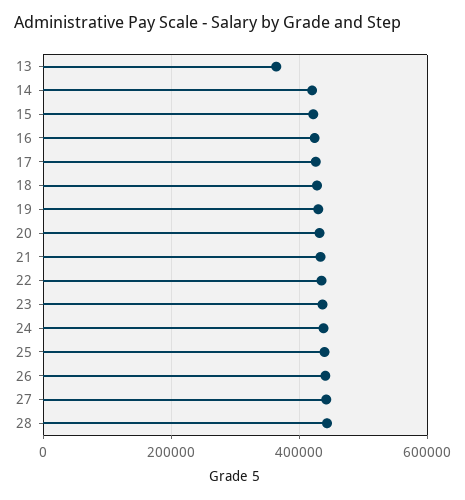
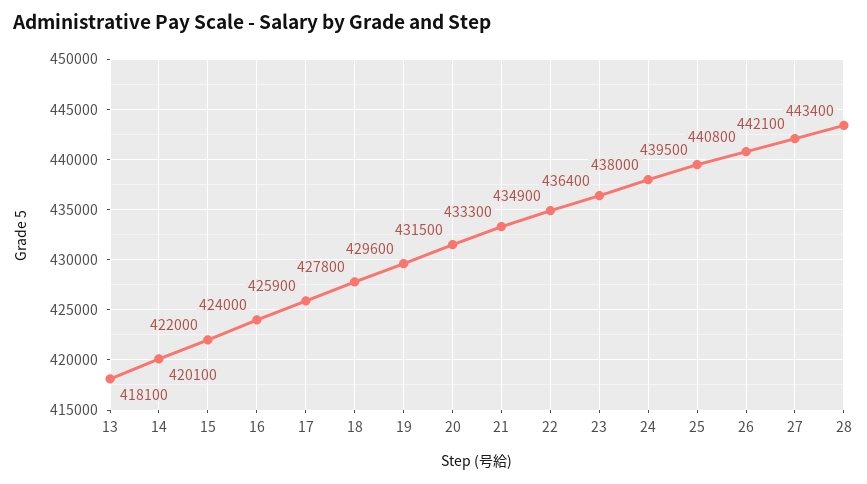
13: 360000 -> 418100

